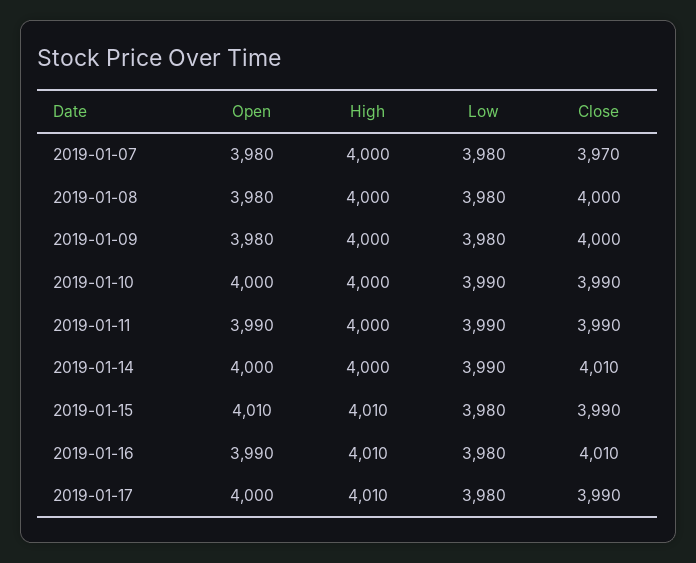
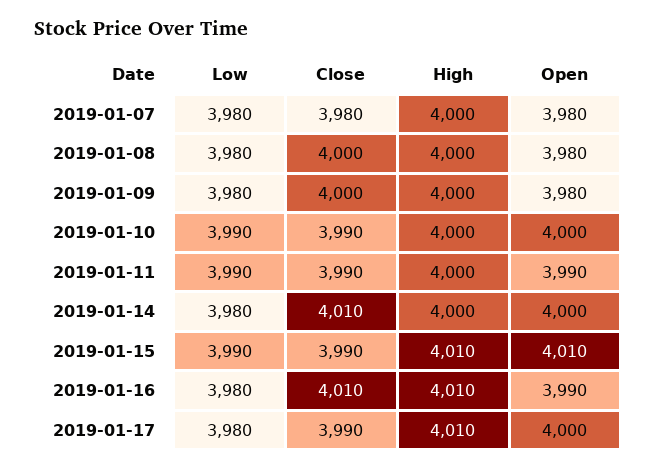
Close, 2019-01-07: 3970 -> 3980
Low, 2019-01-14: 3990 -> 3980
Low, 2019-01-15: 3980 -> 3990

